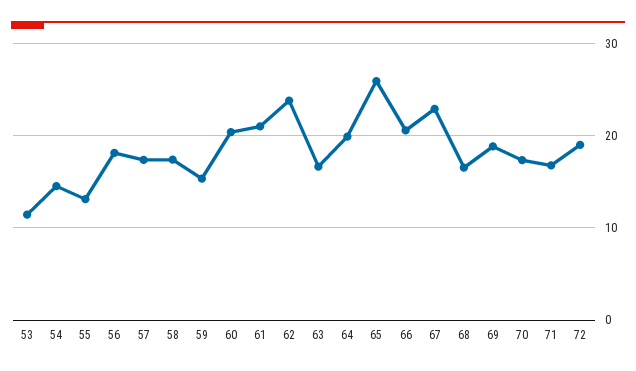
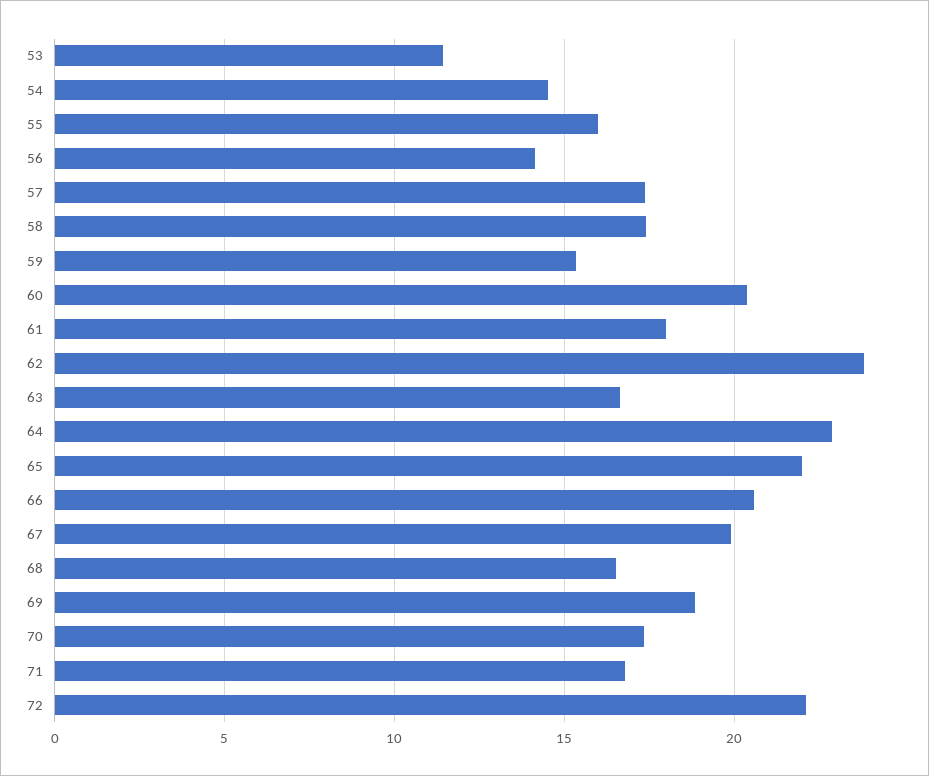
55: 13 -> 16
56: 18 -> 14
61: 21 -> 18
64: 20 -> 23
65: 26 -> 22
67: 23 -> 20
72: 19 -> 22

